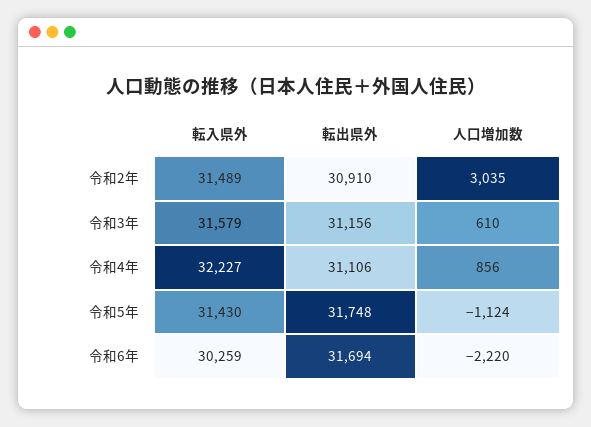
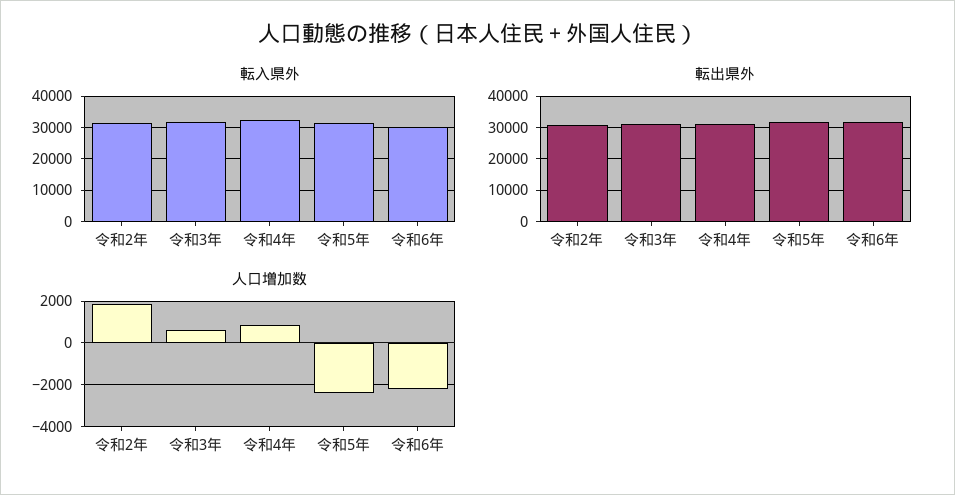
人口増加数, 令和2年: 3035 -> 2000
人口増加数, 令和5年: -1124 -> -2500

